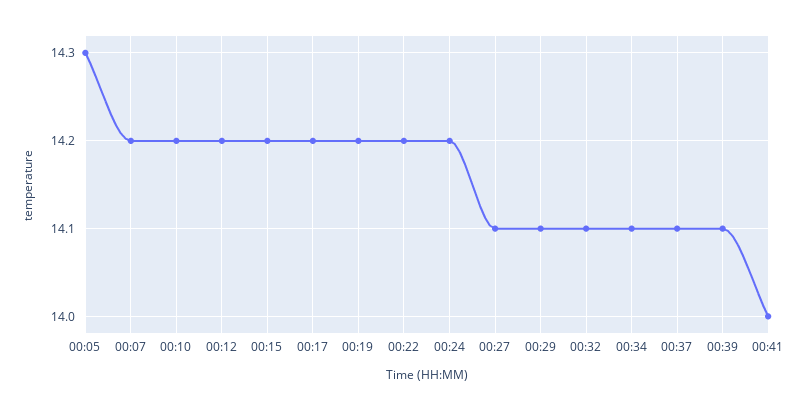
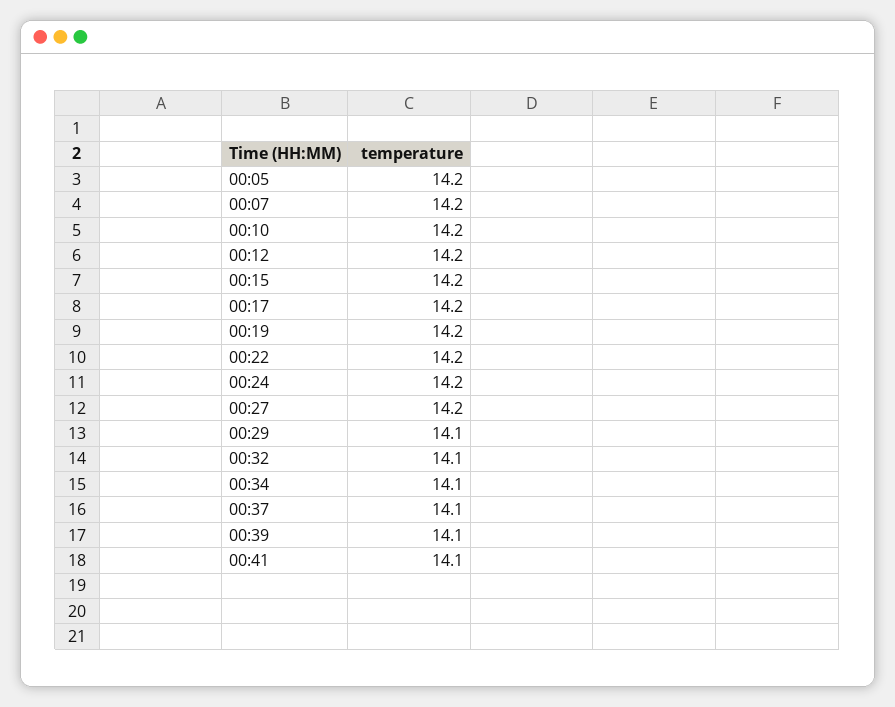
00:05: 14.3 -> 14.2
00:27: 14.1 -> 14.2
00:41: 14 -> 14.1

